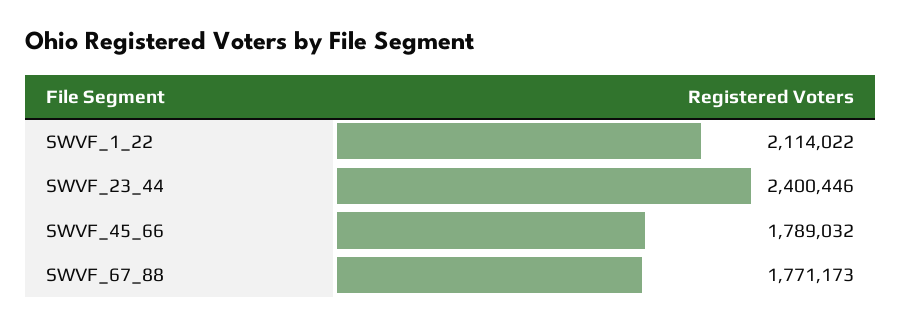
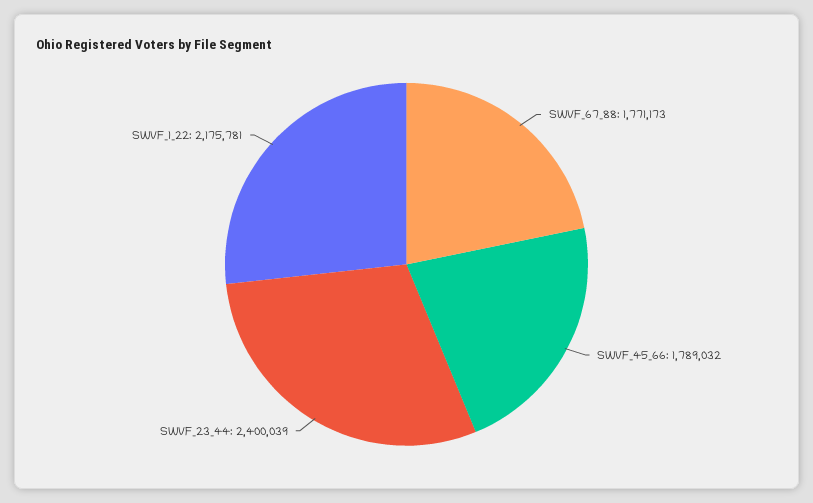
SWVF_1_22: 2114022 -> 2175781
SWVF_23_44: 2400446 -> 2400039

